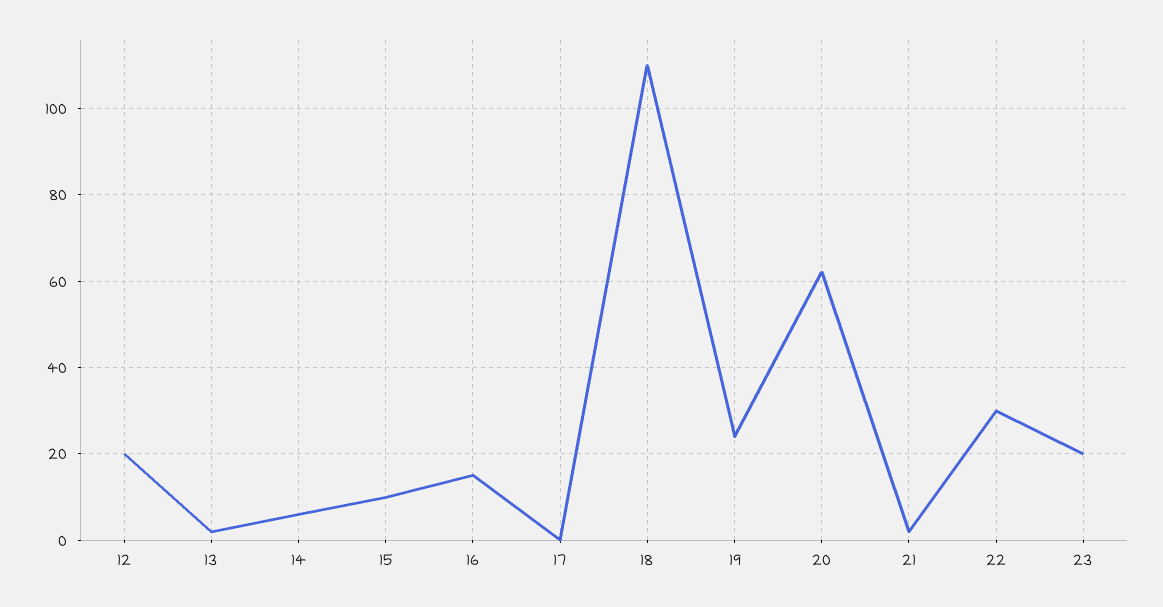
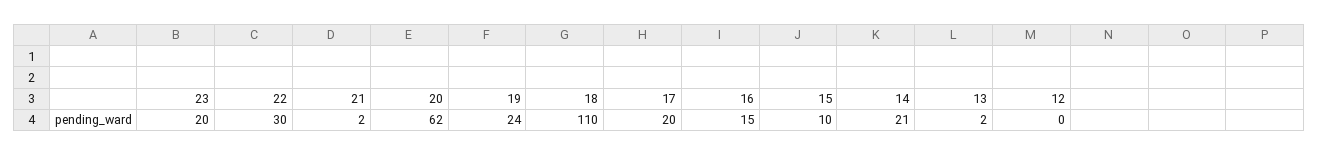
12: 20 -> 0
14: 5 -> 21
17: 0 -> 20

